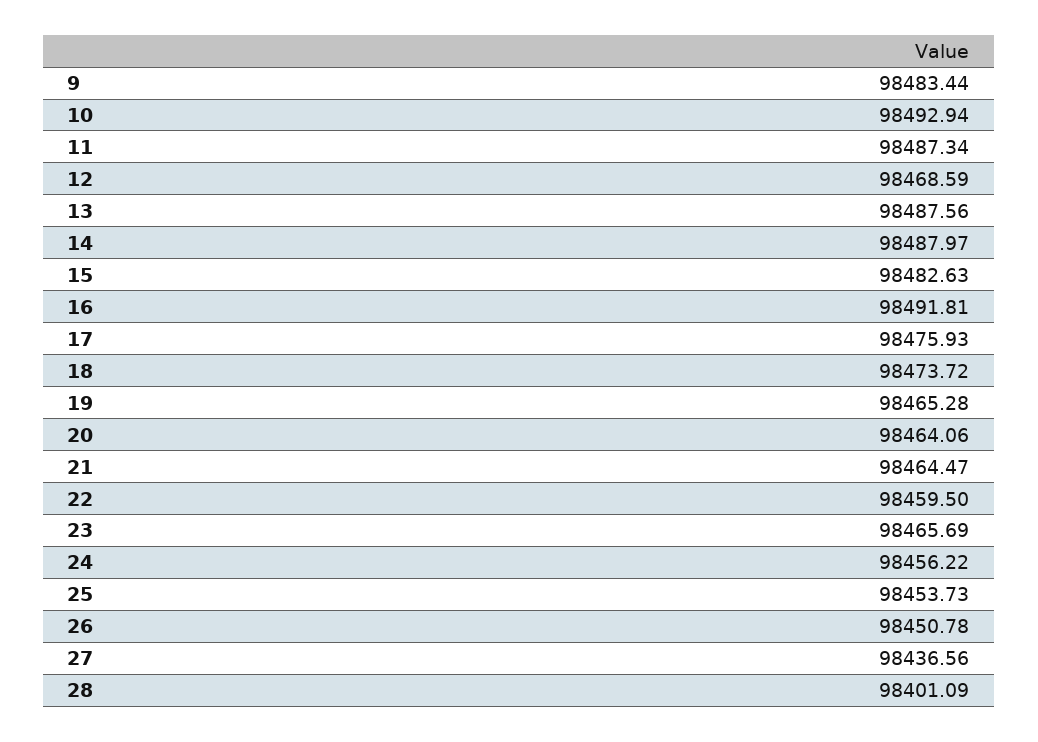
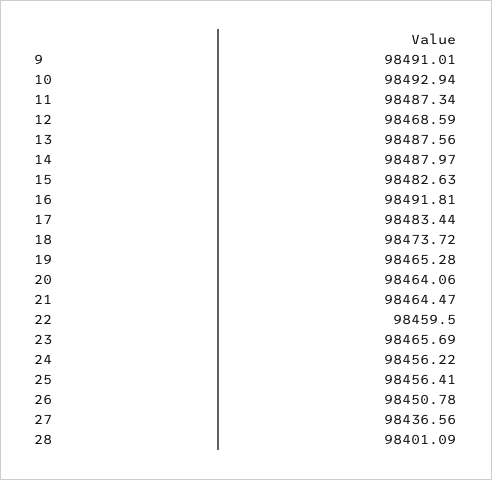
9: 98483.44 -> 98491.01
17: 98475.93 -> 98483.44
25: 98453.73 -> 98456.41

